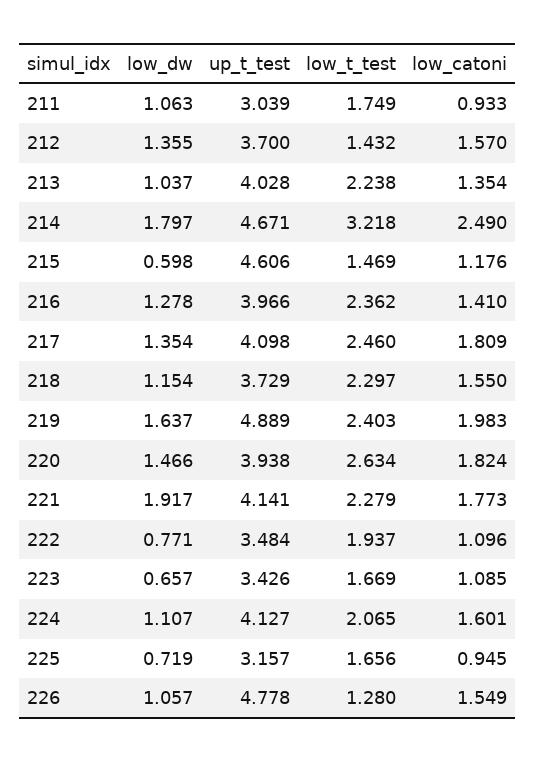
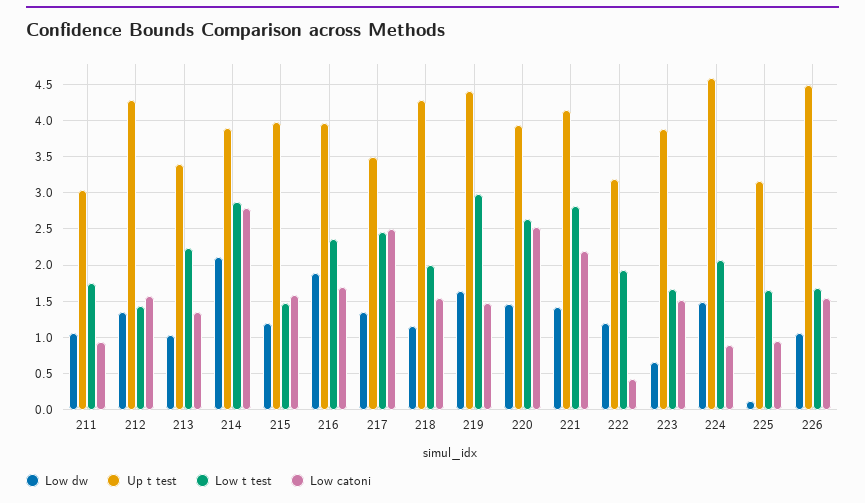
up_t_test, 212: 3.7 -> 4.3
up_t_test, 213: 4.028 -> 3.4
low_dw, 214: 1.797 -> 2.1
up_t_test, 214: 4.671 -> 3.9
low_t_test, 214: 3.218 -> 2.9
low_catoni, 214: 2.49 -> 2.8
low_dw, 215: 0.598 -> 1.2
up_t_test, 215: 4.606 -> 4
low_catoni, 215: 1.176 -> 1.6
low_dw, 216: 1.278 -> 1.9
low_catoni, 216: 1.41 -> 1.7
up_t_test, 217: 4.098 -> 3.5
low_catoni, 217: 1.809 -> 2.5
up_t_test, 218: 3.729 -> 4.3
low_t_test, 218: 2.297 -> 2
up_t_test, 219: 4.889 -> 4.4
low_t_test, 219: 2.403 -> 3
low_catoni, 219: 1.983 -> 1.5
low_catoni, 220: 1.824 -> 2.5
low_dw, 221: 1.917 -> 1.4
low_t_test, 221: 2.279 -> 2.8
low_catoni, 221: 1.773 -> 2.2
low_dw, 222: 0.771 -> 1.2
up_t_test, 222: 3.484 -> 3.2
low_catoni, 222: 1.096 -> 0.4
up_t_test, 223: 3.426 -> 3.9
low_catoni, 223: 1.085 -> 1.5
low_dw, 224: 1.107 -> 1.5
up_t_test, 224: 4.127 -> 4.6
low_catoni, 224: 1.601 -> 0.9
low_dw, 225: 0.719 -> 0.1
up_t_test, 226: 4.778 -> 4.5
low_t_test, 226: 1.28 -> 1.7

